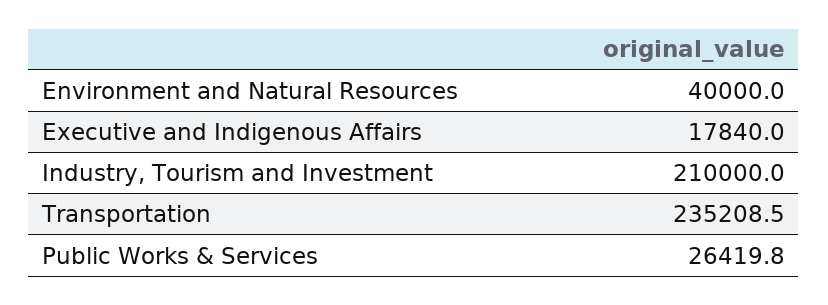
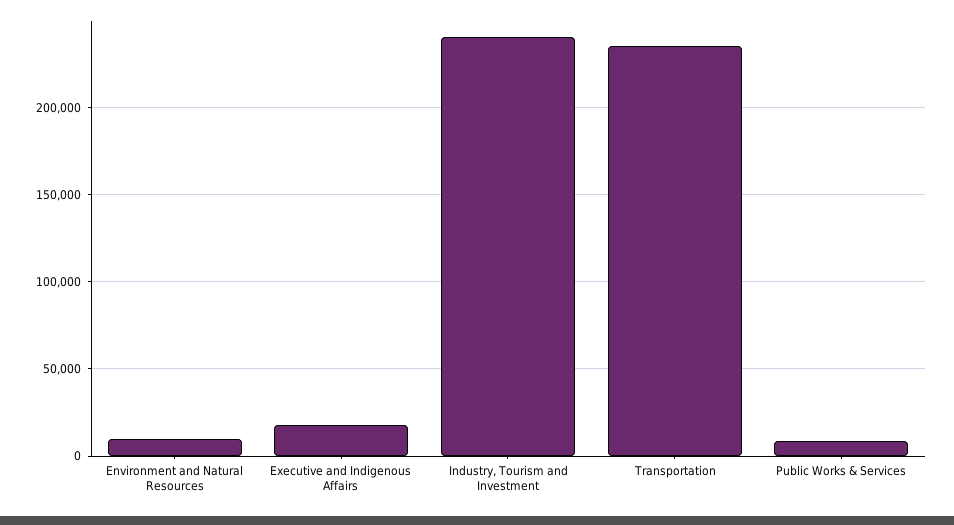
Environment and Natural Resources: 40000 -> 10000
Industry, Tourism and Investment: 210000 -> 240000
Public Works & Services: 26419.8 -> 10000

